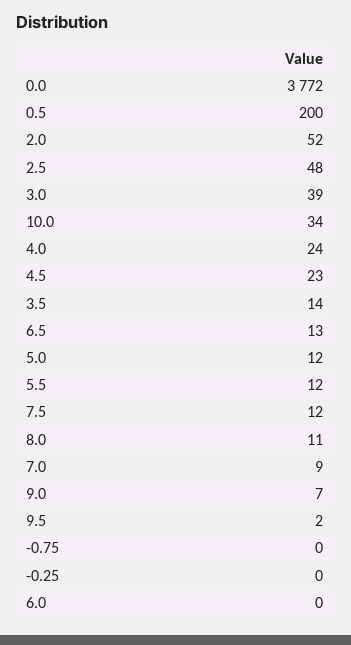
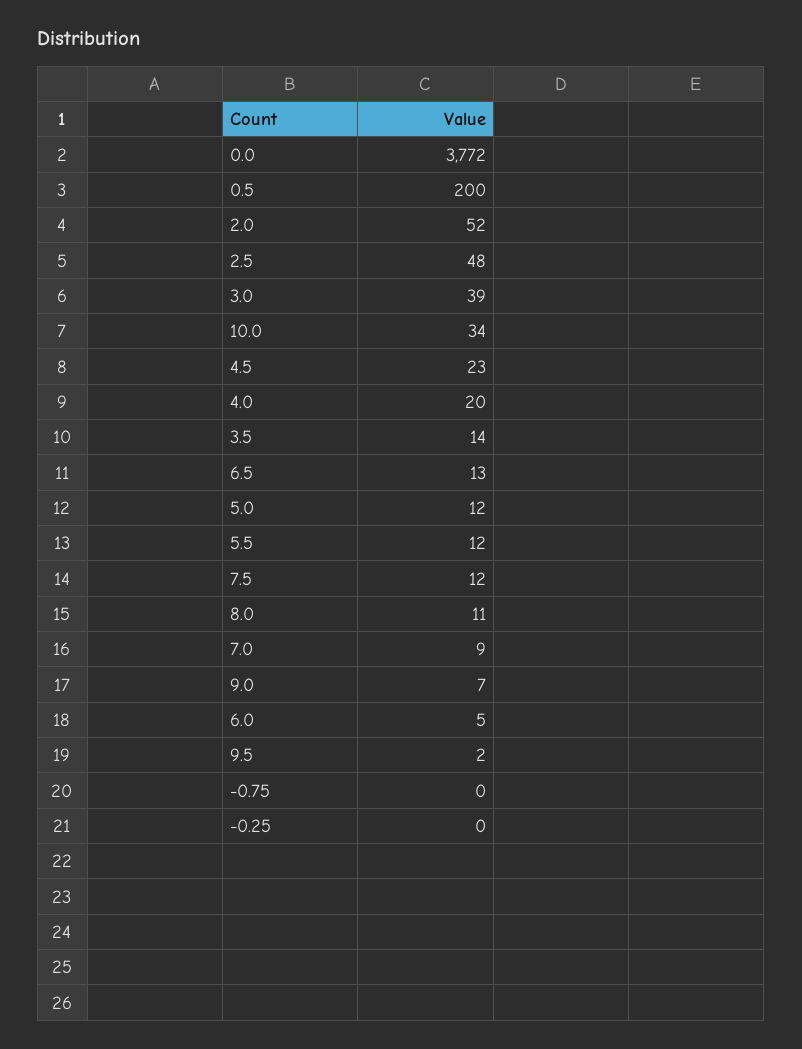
4.0: 24 -> 20
6.0: 0 -> 5

